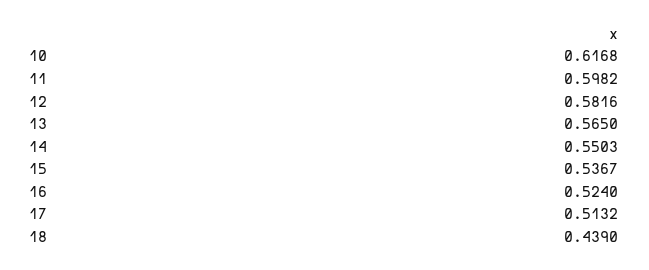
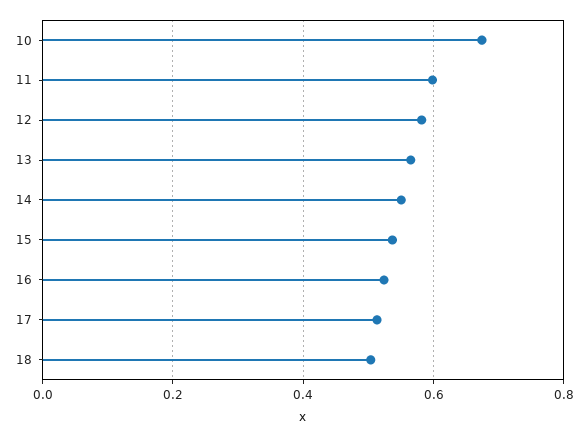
10: 0.6168 -> 0.68
18: 0.439 -> 0.5

